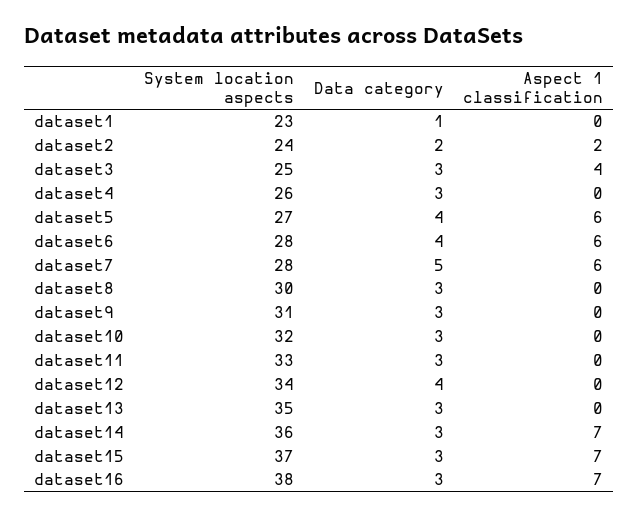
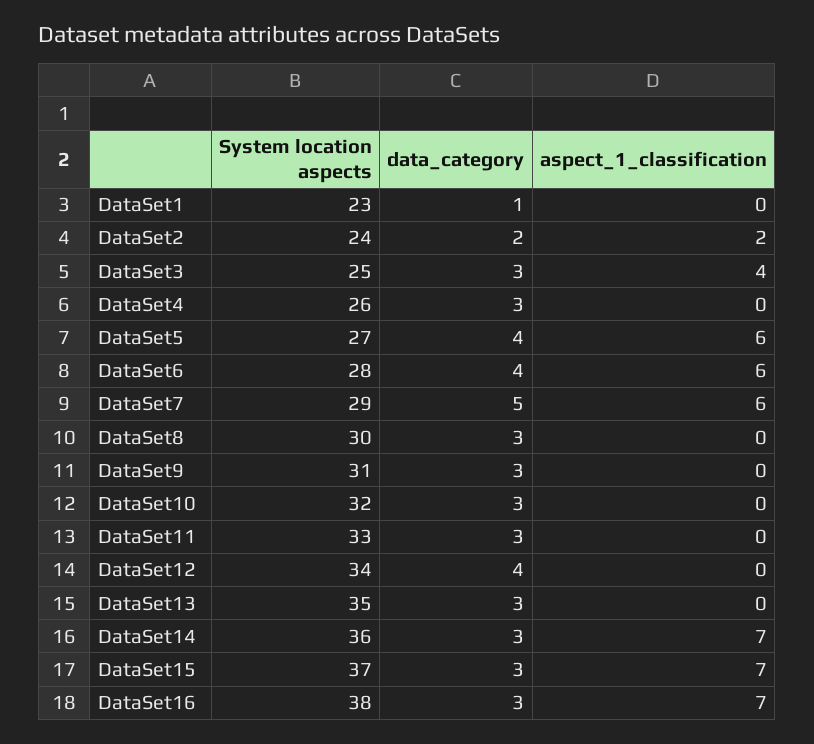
System location aspects, dataset7: 28 -> 29

